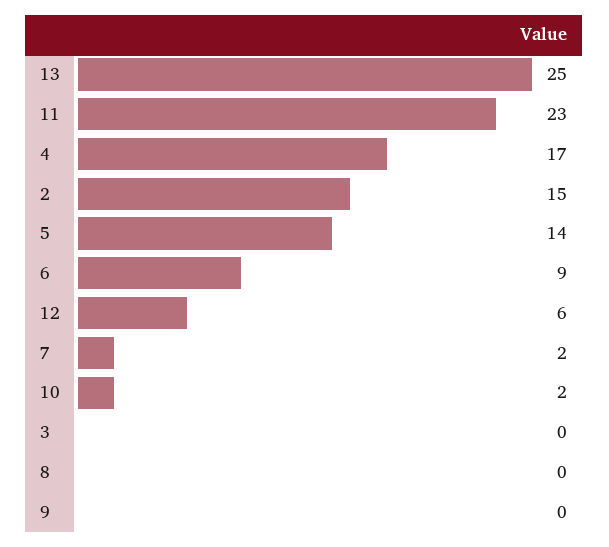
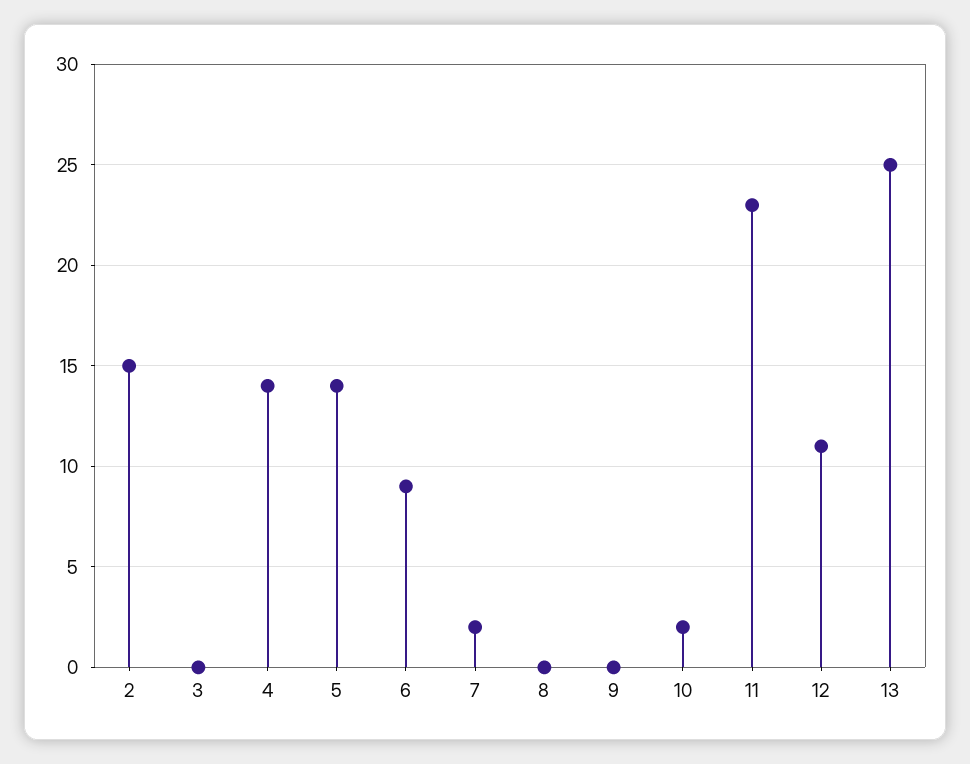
4: 17 -> 14
12: 6 -> 11

